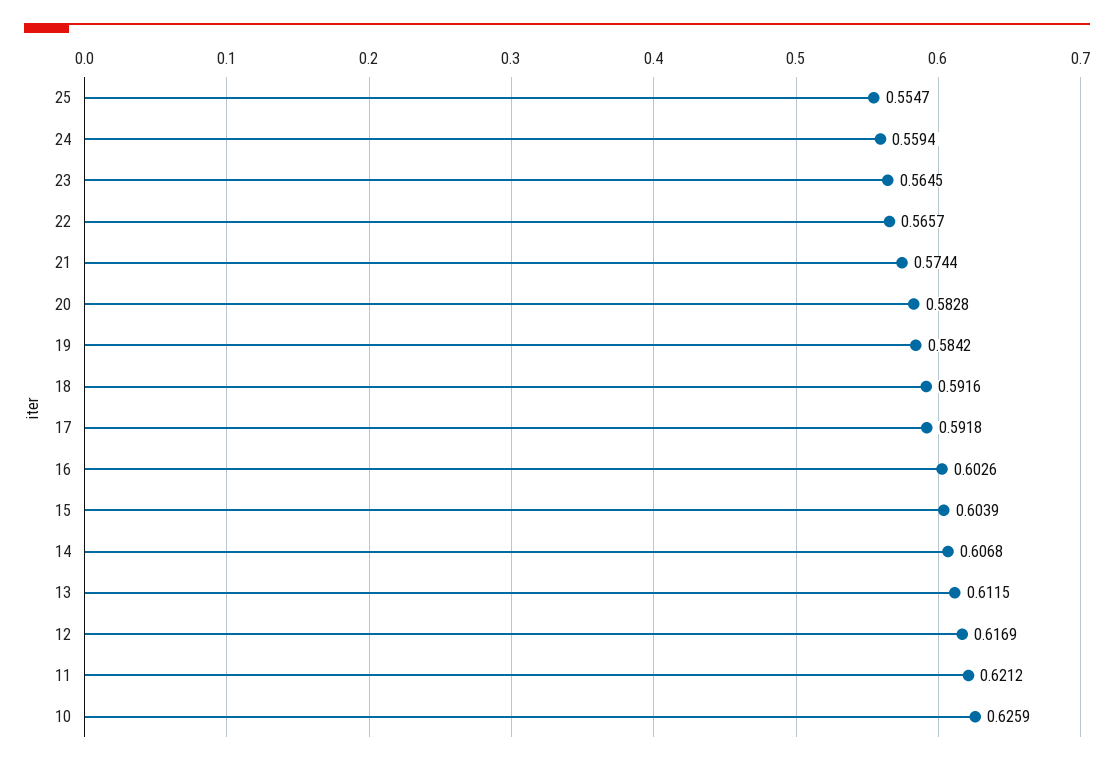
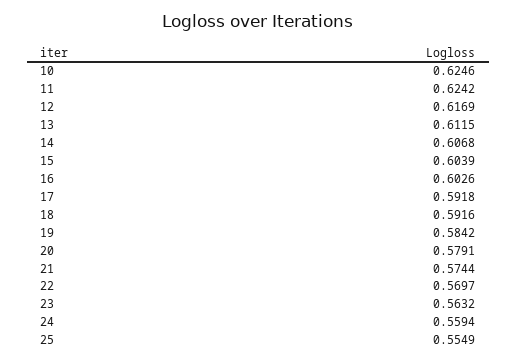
25: 0.5547 -> 0.5549
23: 0.5645 -> 0.5632
22: 0.5657 -> 0.5697
20: 0.5828 -> 0.5791
11: 0.6212 -> 0.6242
10: 0.6259 -> 0.6246

